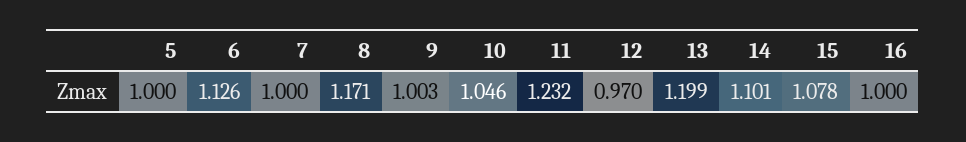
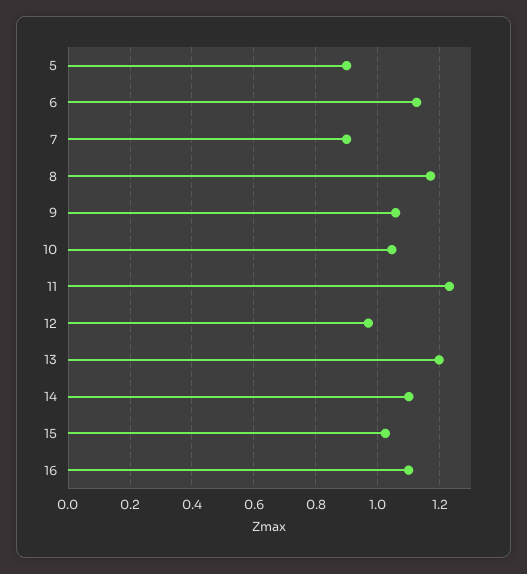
5: 1 -> 0.9
7: 1 -> 0.9
9: 1.003 -> 1.06
15: 1.078 -> 1.02
16: 1 -> 1.1

